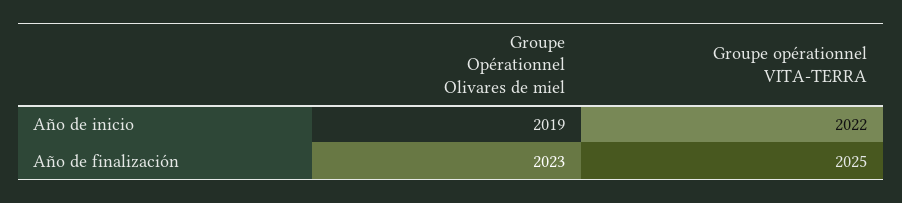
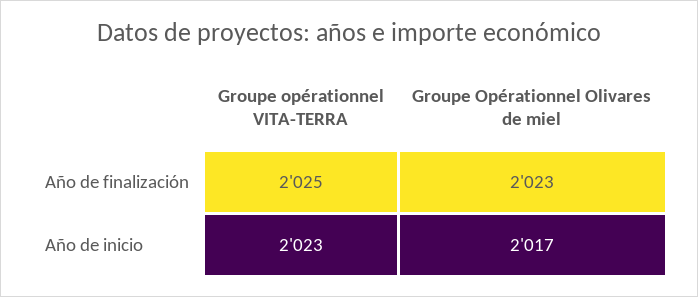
Groupe Opérationnel Olivares de miel, Año de inicio: 2019 -> 2017
Groupe opérationnel VITA-TERRA, Año de inicio: 2022 -> 2023

